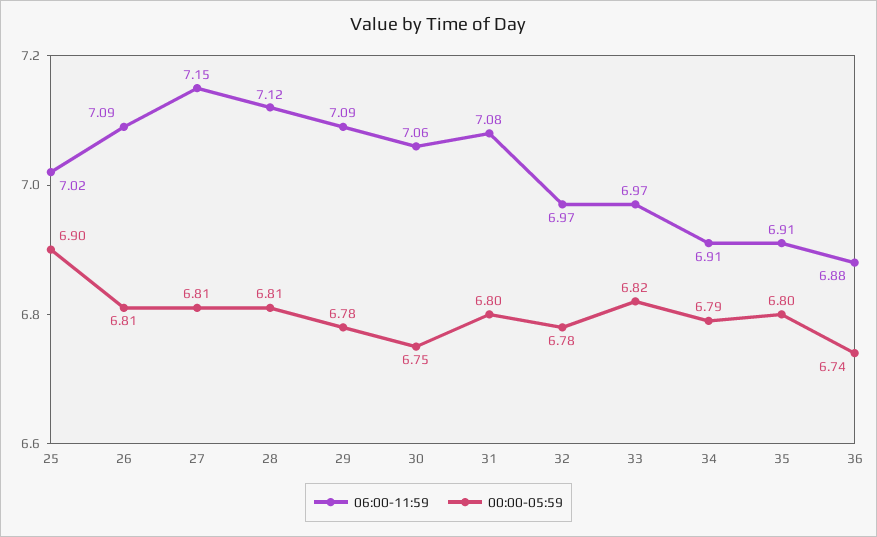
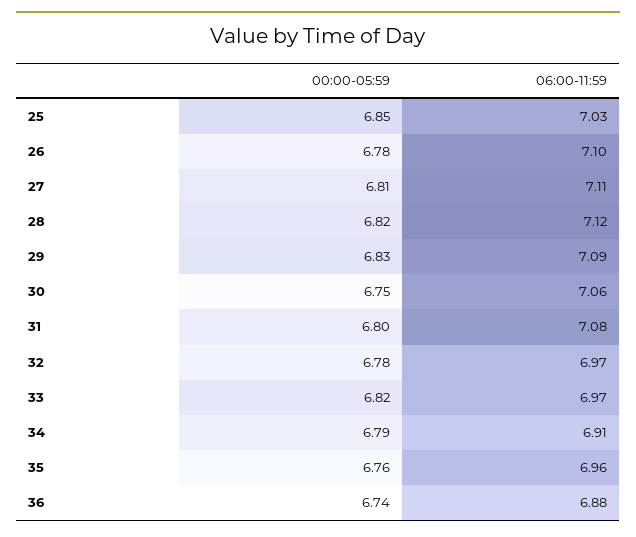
06:00-11:59, 25: 7.02 -> 7.03
00:00-05:59, 25: 6.9 -> 6.85
06:00-11:59, 26: 7.09 -> 7.1
00:00-05:59, 26: 6.81 -> 6.78
06:00-11:59, 27: 7.15 -> 7.11
00:00-05:59, 28: 6.81 -> 6.82
00:00-05:59, 29: 6.78 -> 6.83
06:00-11:59, 35: 6.91 -> 6.96
00:00-05:59, 35: 6.8 -> 6.76

